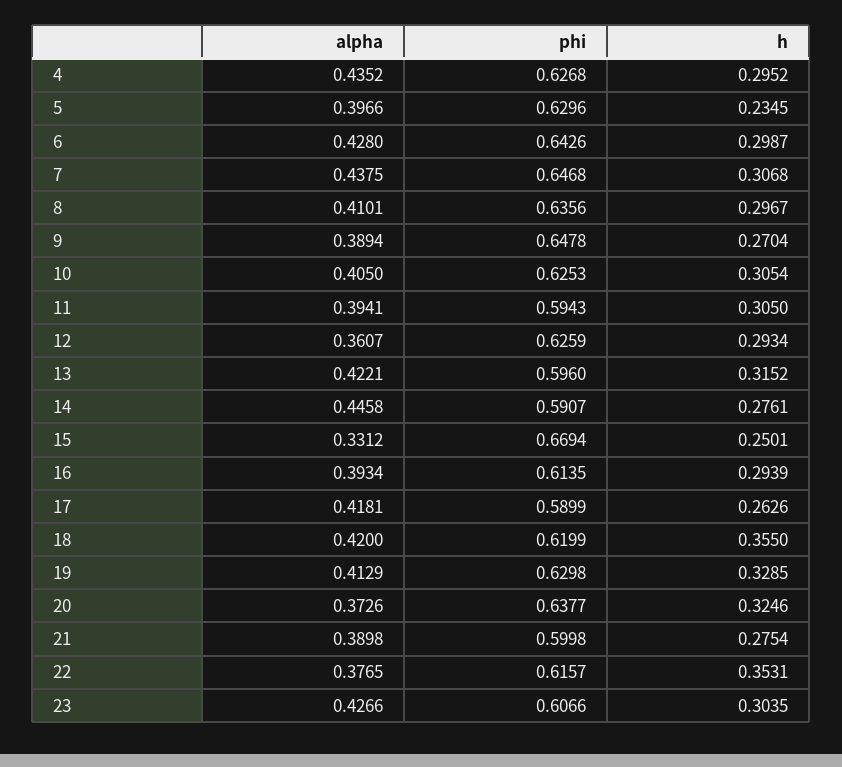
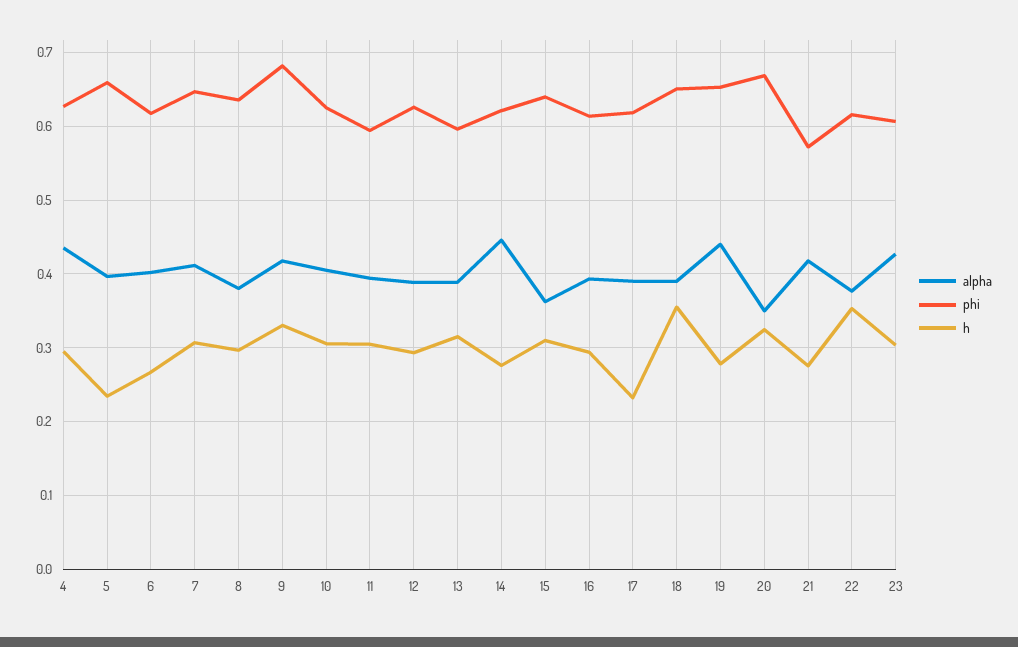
phi, 5: 0.6296 -> 0.66
alpha, 6: 0.428 -> 0.4
phi, 6: 0.6426 -> 0.62
h, 6: 0.2987 -> 0.27
alpha, 7: 0.4375 -> 0.41
alpha, 8: 0.4101 -> 0.38
alpha, 9: 0.3894 -> 0.42
phi, 9: 0.6478 -> 0.68
h, 9: 0.2704 -> 0.33
alpha, 12: 0.3607 -> 0.39
alpha, 13: 0.4221 -> 0.39
phi, 14: 0.5907 -> 0.62
alpha, 15: 0.3312 -> 0.36
phi, 15: 0.6694 -> 0.64
h, 15: 0.2501 -> 0.31
alpha, 17: 0.4181 -> 0.39
phi, 17: 0.5899 -> 0.62
h, 17: 0.2626 -> 0.23
alpha, 18: 0.42 -> 0.39
phi, 18: 0.6199 -> 0.65
alpha, 19: 0.4129 -> 0.44
phi, 19: 0.6298 -> 0.65
h, 19: 0.3285 -> 0.28
alpha, 20: 0.3726 -> 0.35
phi, 20: 0.6377 -> 0.67
alpha, 21: 0.3898 -> 0.42
phi, 21: 0.5998 -> 0.57

